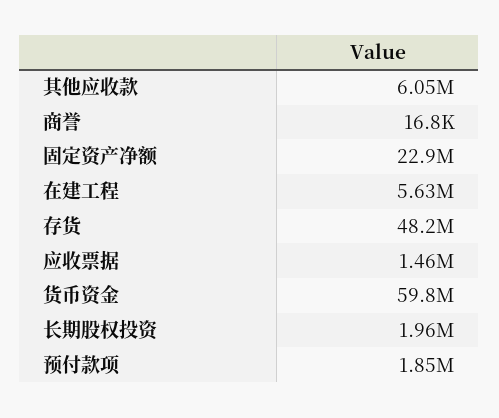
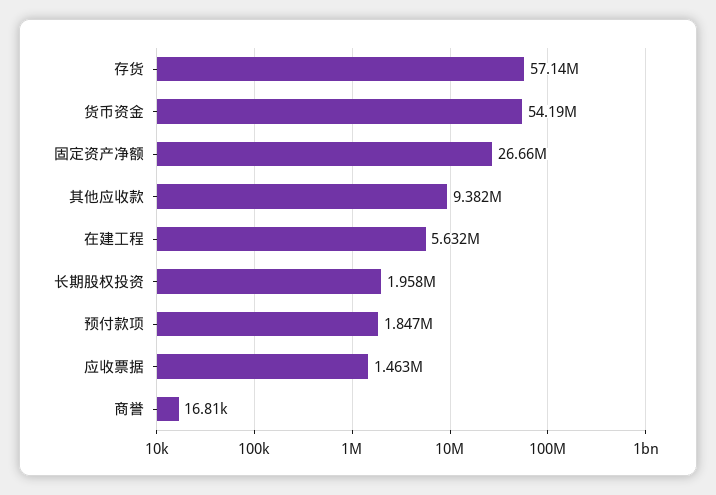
其他应收款: 6050000 -> 9382000
固定资产净额: 22900000 -> 26660000
存货: 48200000 -> 57140000
货币资金: 59800000 -> 54190000

